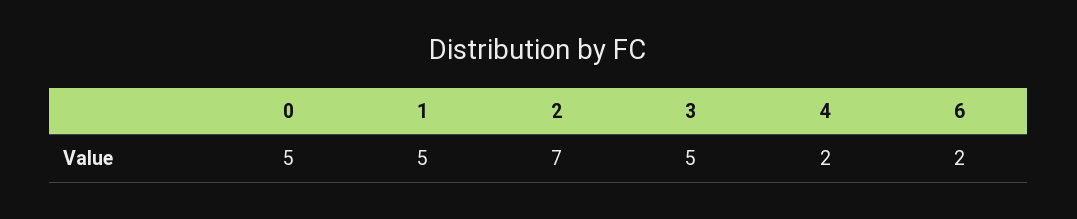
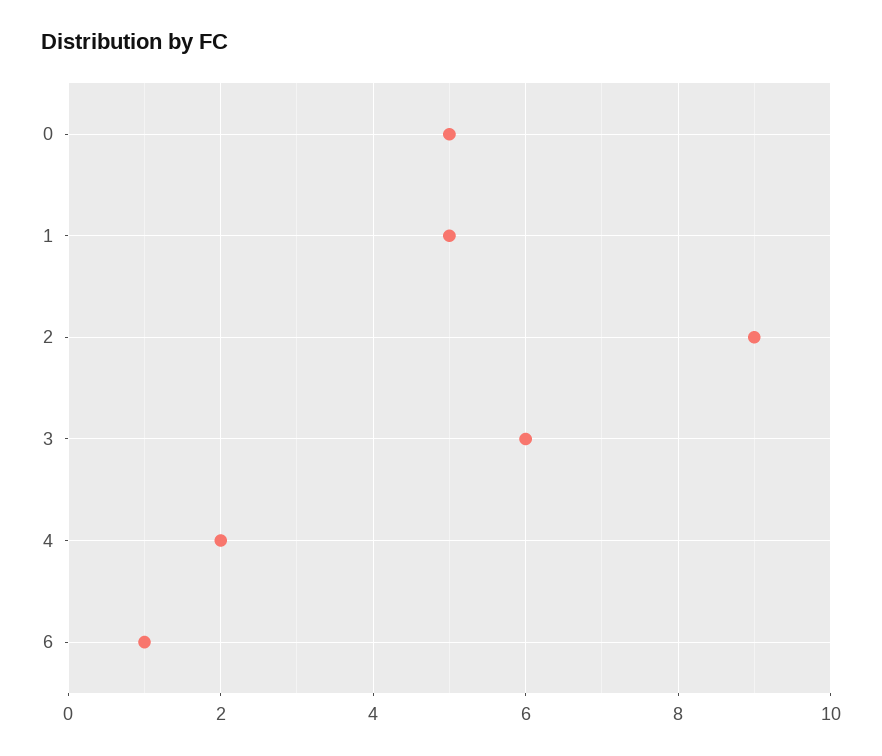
2: 7 -> 9
3: 5 -> 6
6: 2 -> 1

